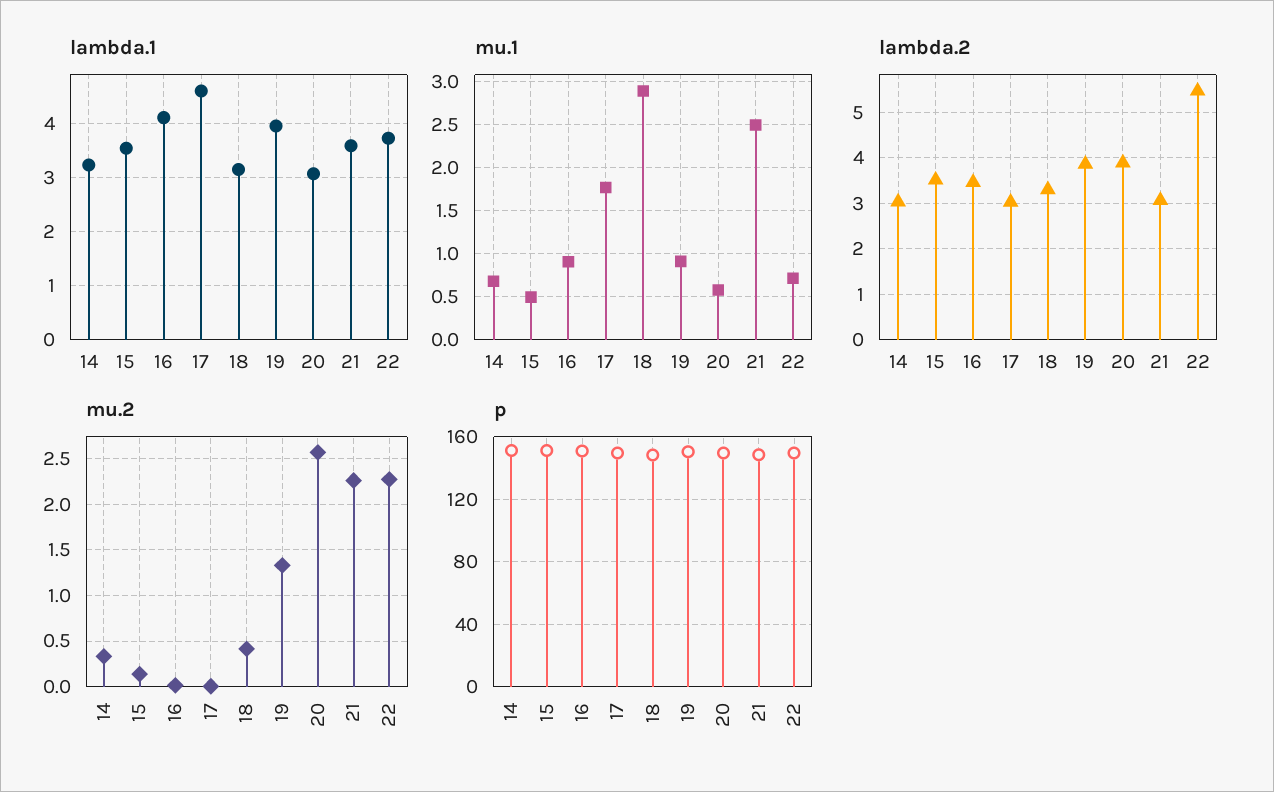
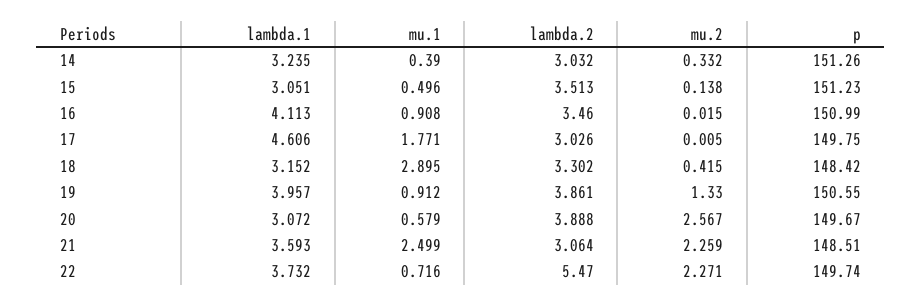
lambda.1, 15: 3.6 -> 3.051
mu.1, 14: 0.7 -> 0.39

